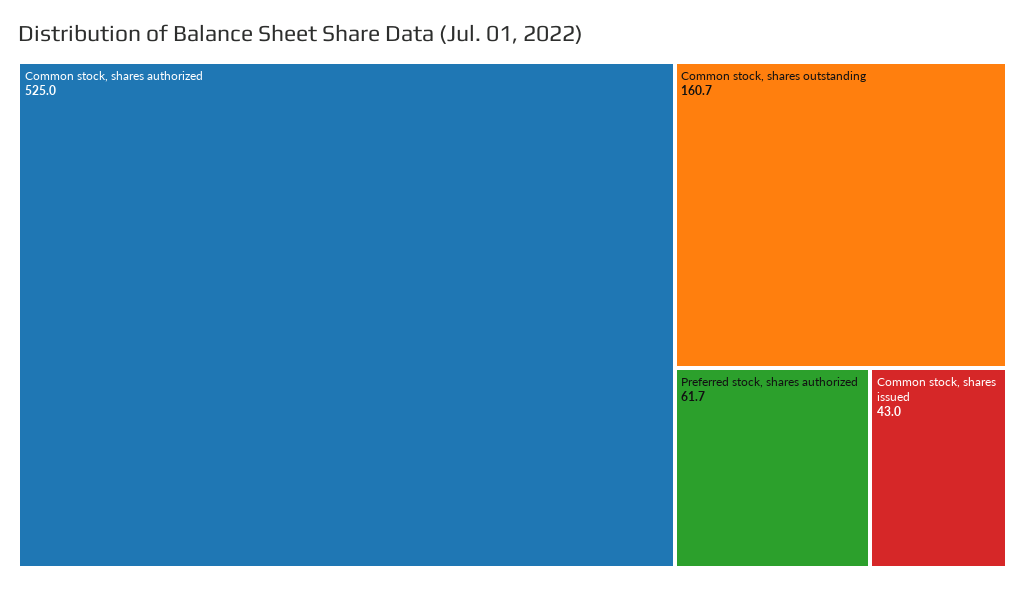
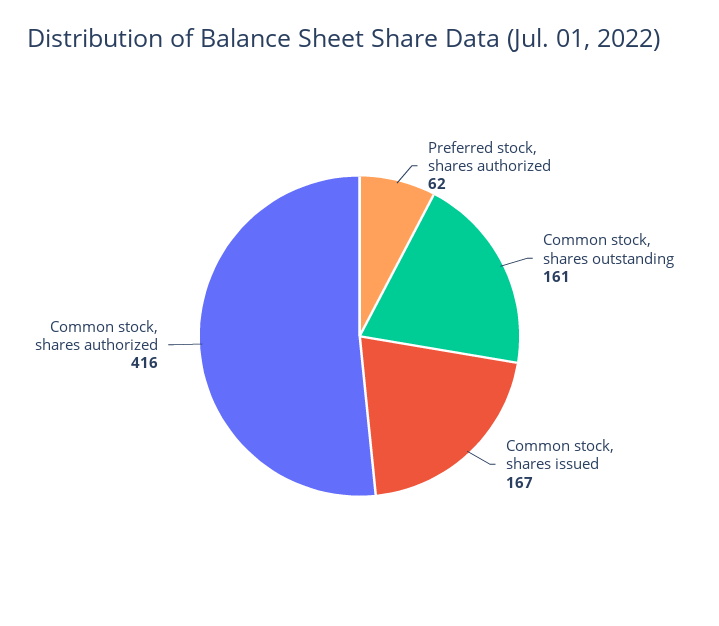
Common stock, shares authorized: 525 -> 416
Common stock, shares issued: 43 -> 167

